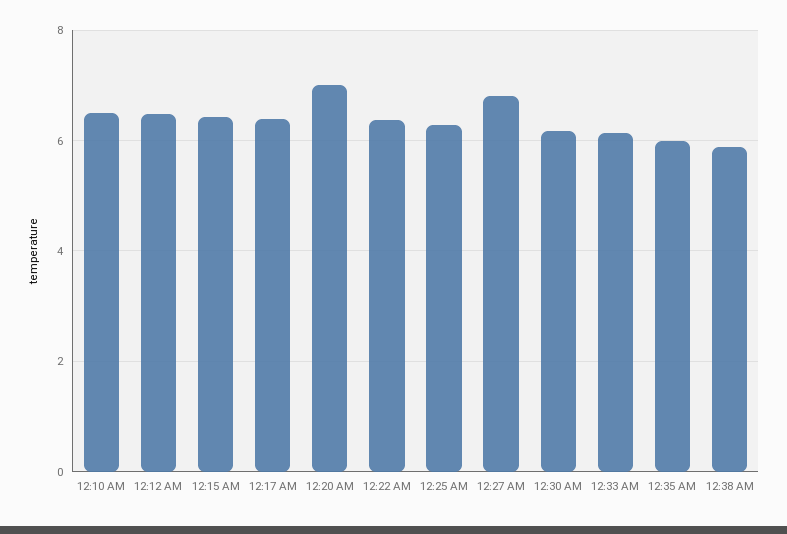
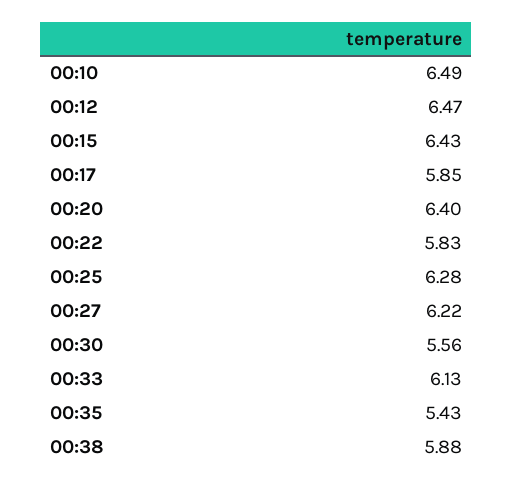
12:17 AM: 6.4 -> 5.85
12:20 AM: 7 -> 6.4
12:22 AM: 6.4 -> 5.83
12:27 AM: 6.8 -> 6.22
12:30 AM: 6.2 -> 5.56
12:35 AM: 6 -> 5.43

